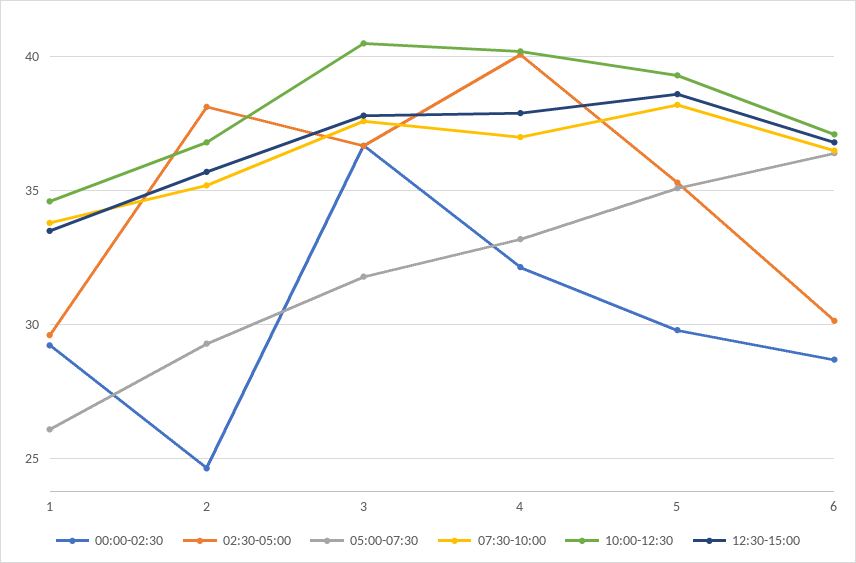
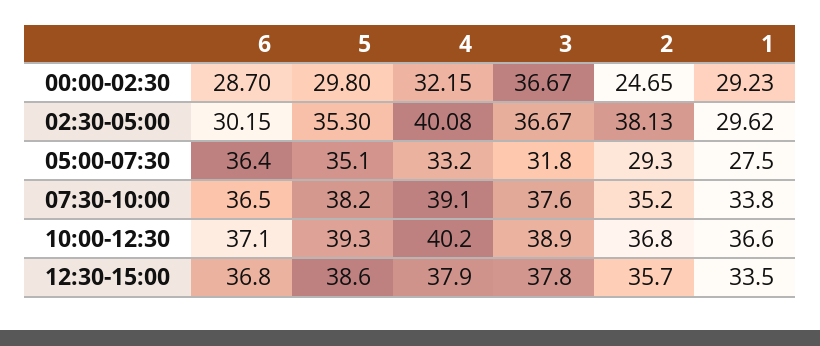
05:00-07:30, 1: 26 -> 27.5
10:00-12:30, 1: 34.5 -> 36.6
10:00-12:30, 3: 40.5 -> 38.9
07:30-10:00, 4: 37 -> 39.1

